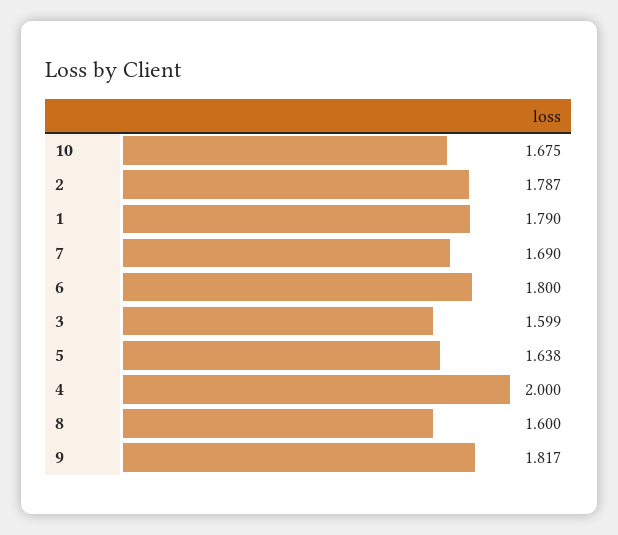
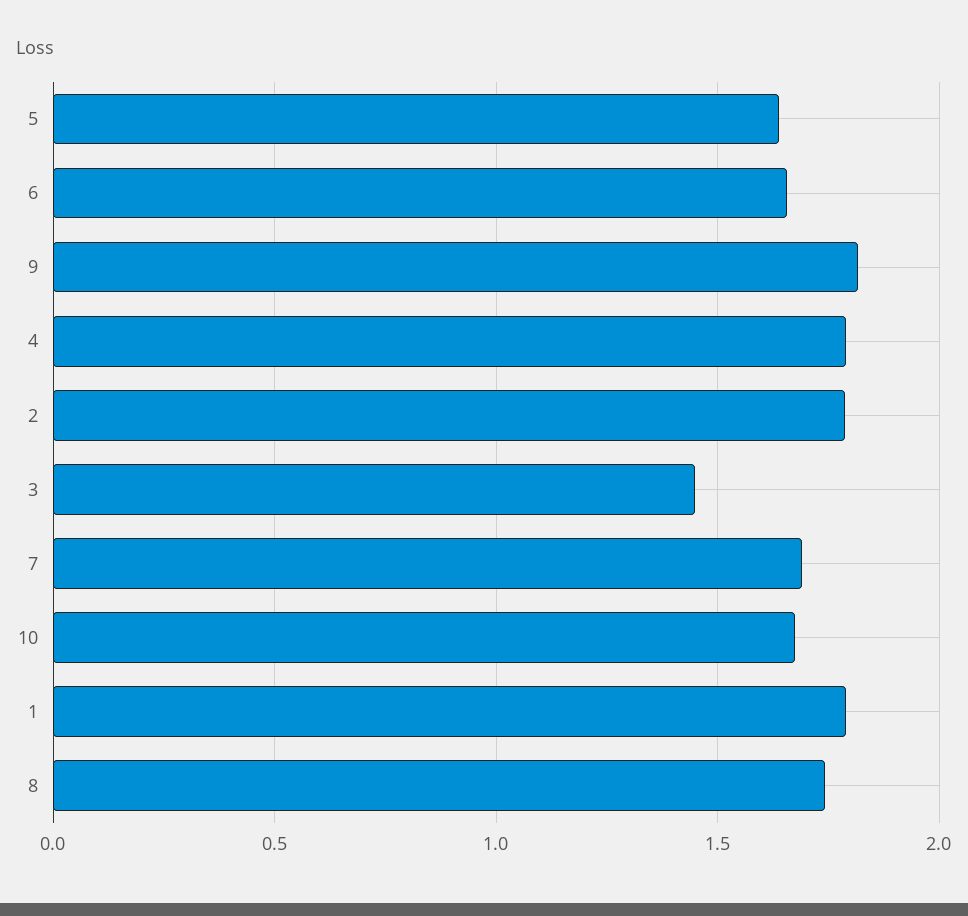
6: 1.8 -> 1.65
3: 1.599 -> 1.45
4: 2 -> 1.8
8: 1.6 -> 1.75

